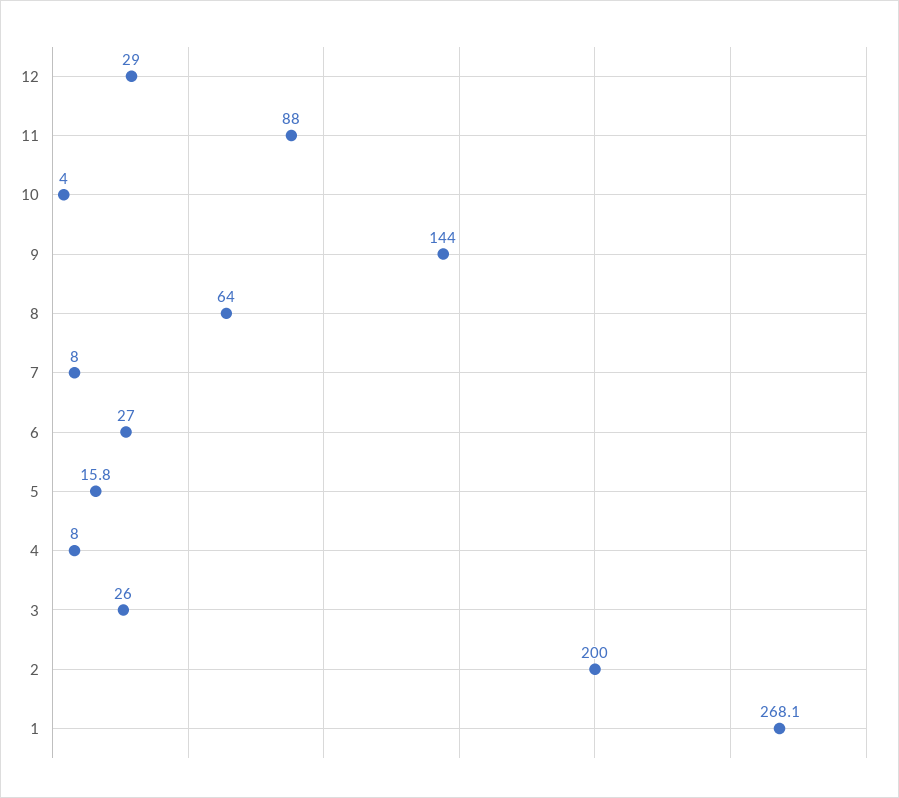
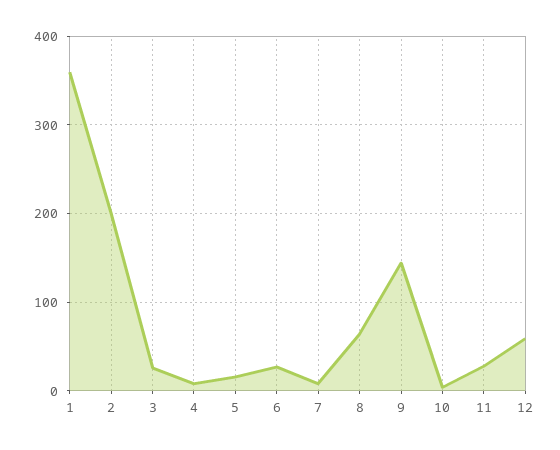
12: 29 -> 60
11: 88 -> 30
1: 268.1 -> 360

